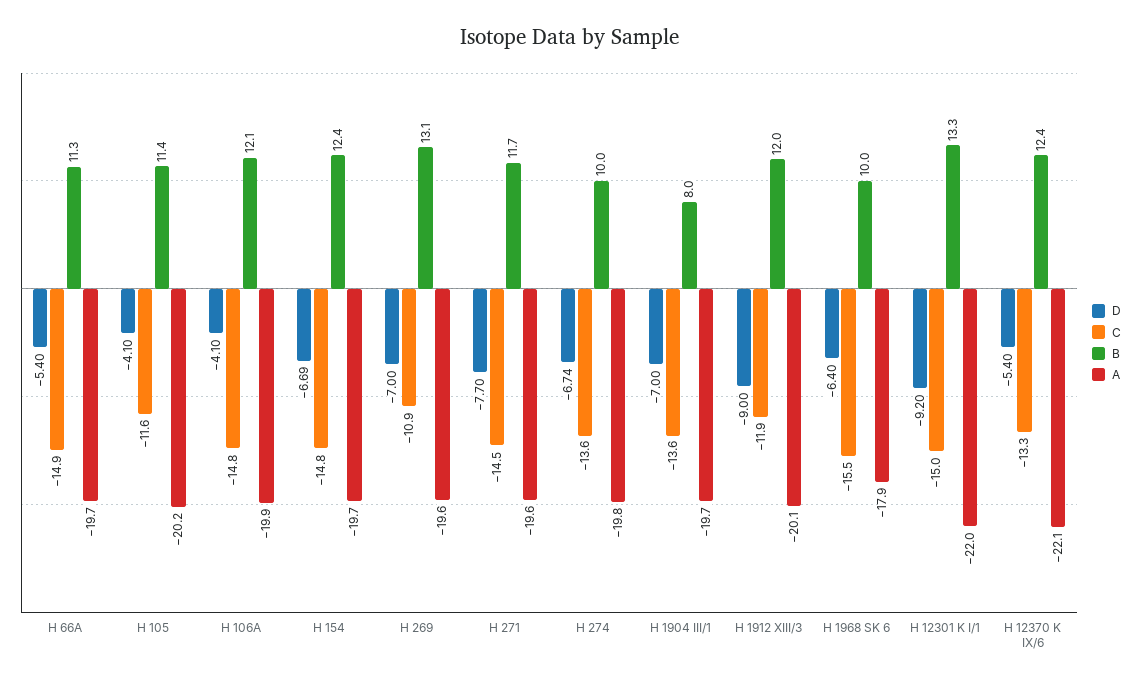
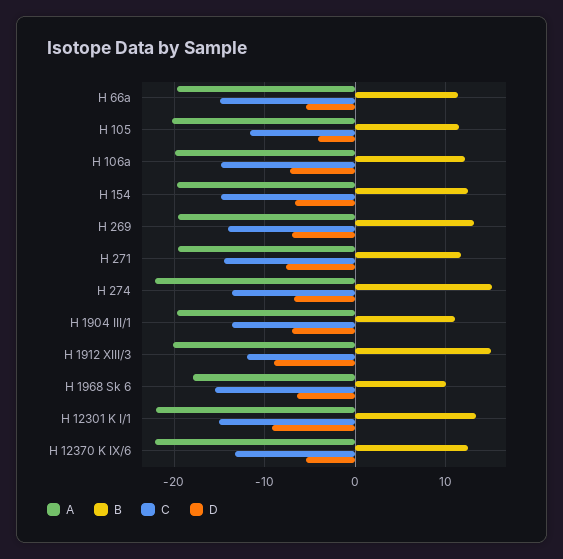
D, H 106A: -4.1 -> -7
C, H 269: -10.9 -> -14
B, H 274: 10 -> 15
A, H 274: -19.8 -> -22
B, H 1904 III/1: 8 -> 11
B, H 1912 XIII/3: 12 -> 15

